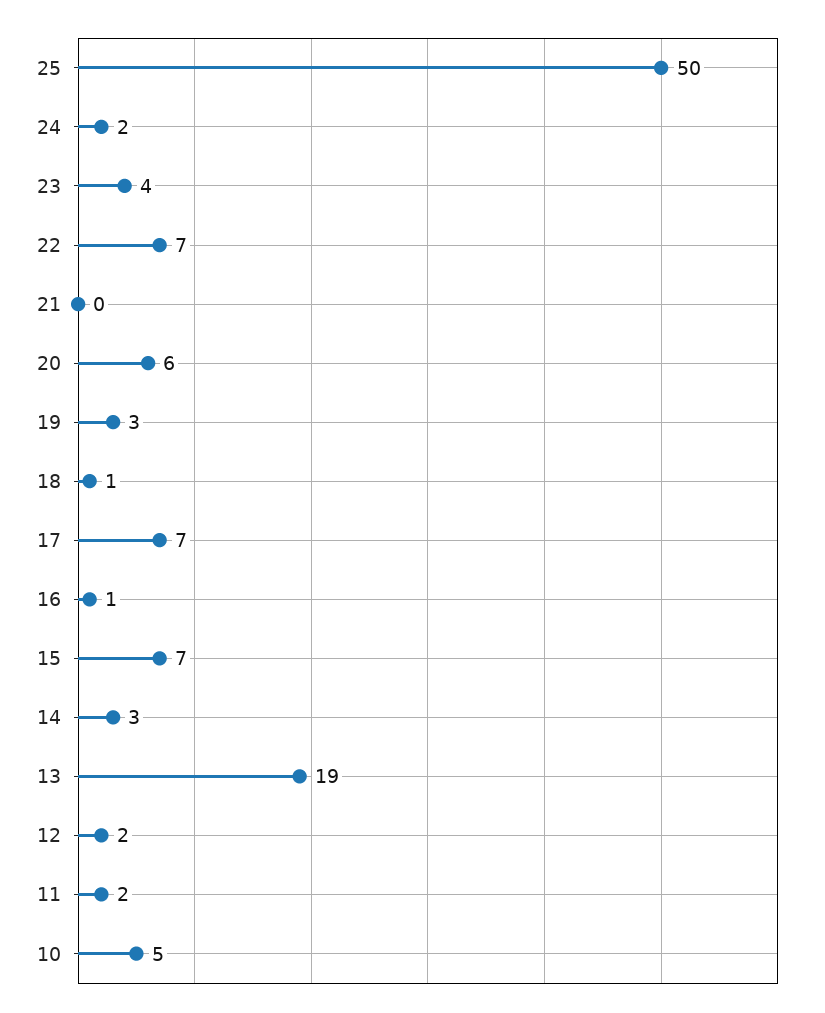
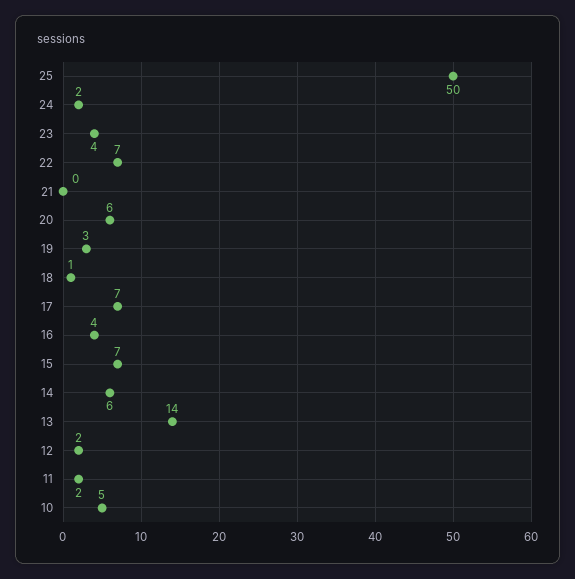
16: 1 -> 4
14: 3 -> 6
13: 19 -> 14

